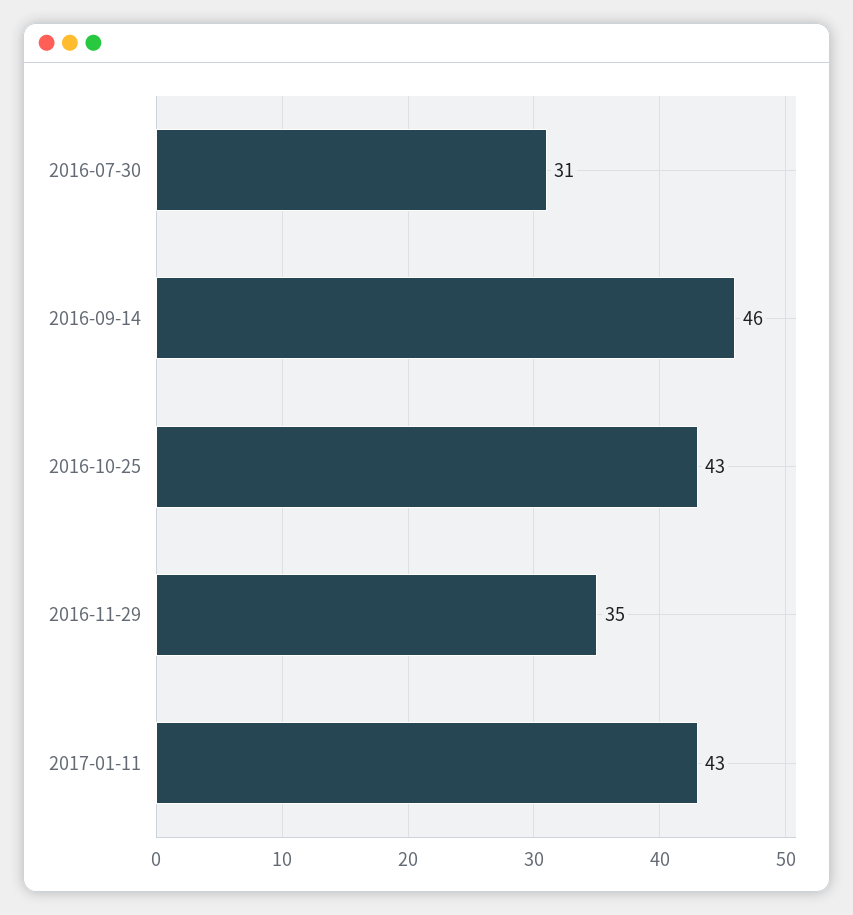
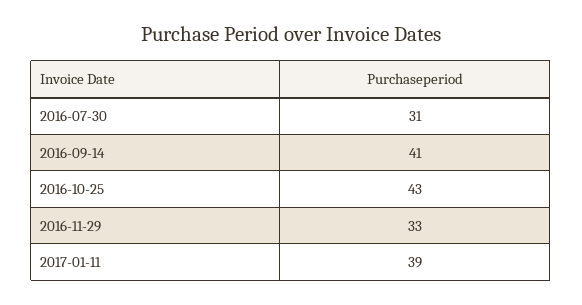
2016-09-14: 46 -> 41
2016-11-29: 35 -> 33
2017-01-11: 43 -> 39

